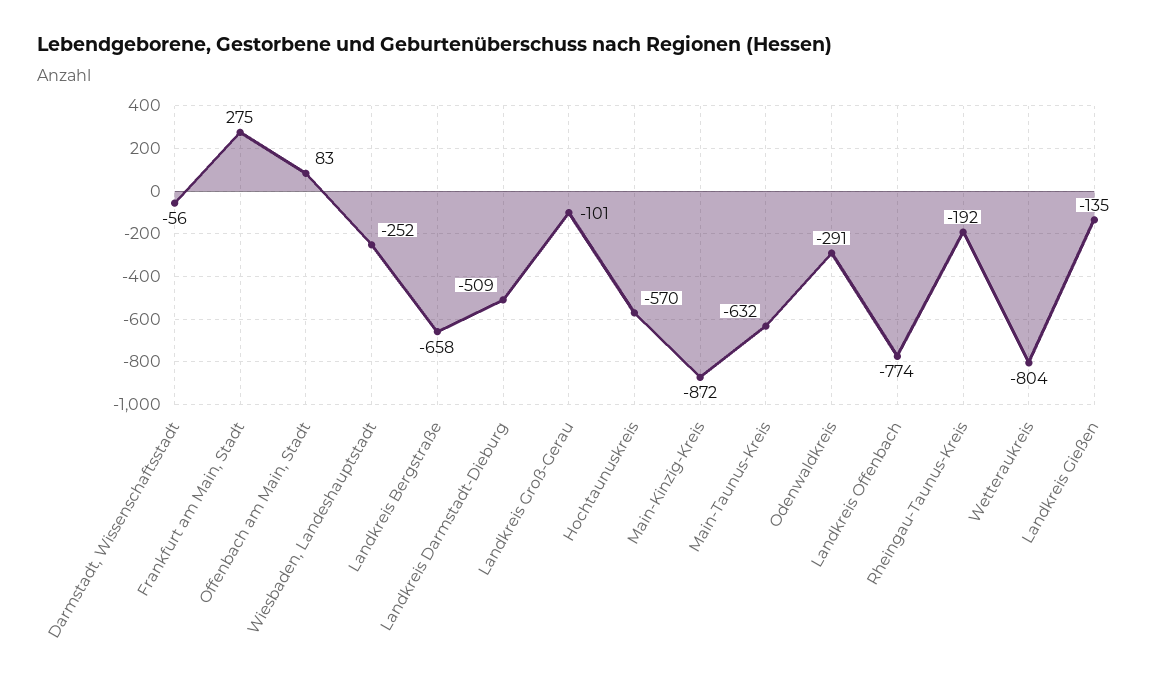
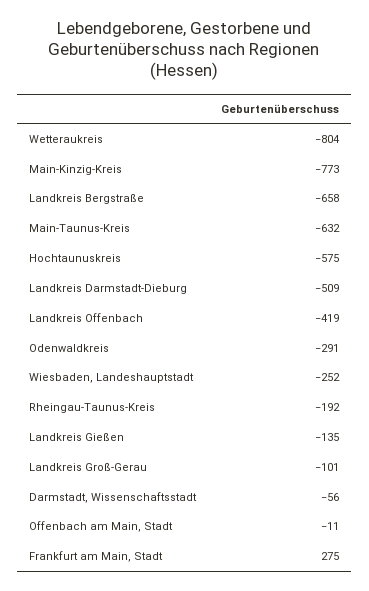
Offenbach am Main, Stadt: 83 -> -11
Hochtaunuskreis: -570 -> -575
Main-Kinzig-Kreis: -872 -> -773
Landkreis Offenbach: -774 -> -419

